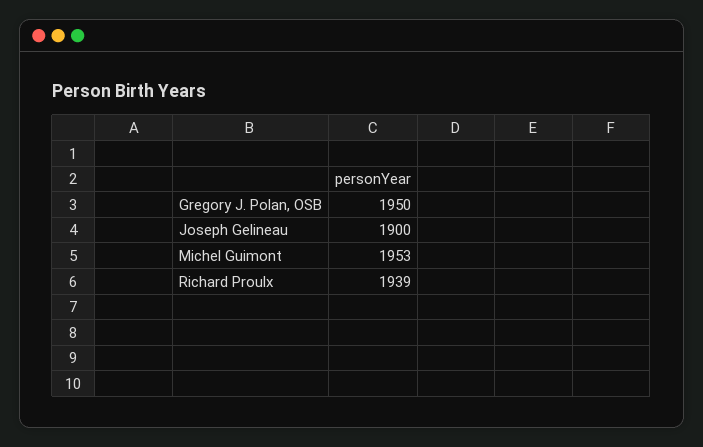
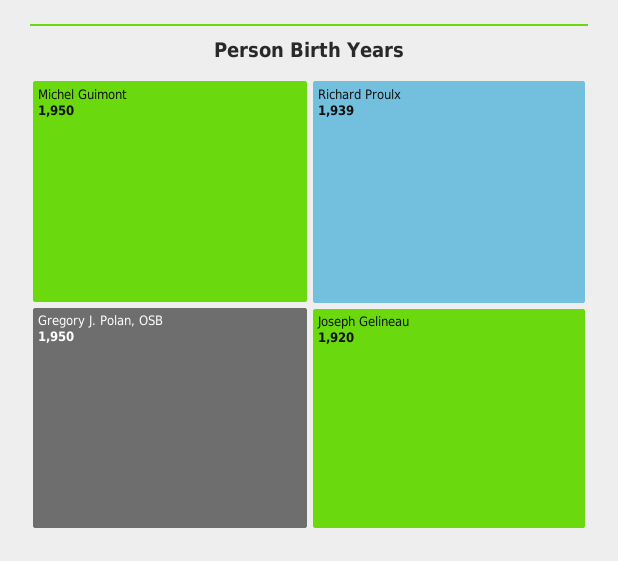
Joseph Gelineau: 1900 -> 1920
Michel Guimont: 1953 -> 1950

